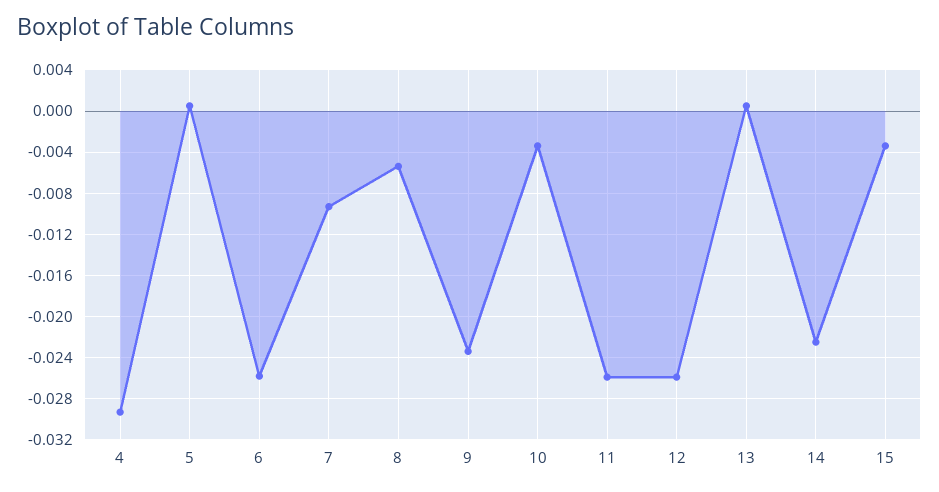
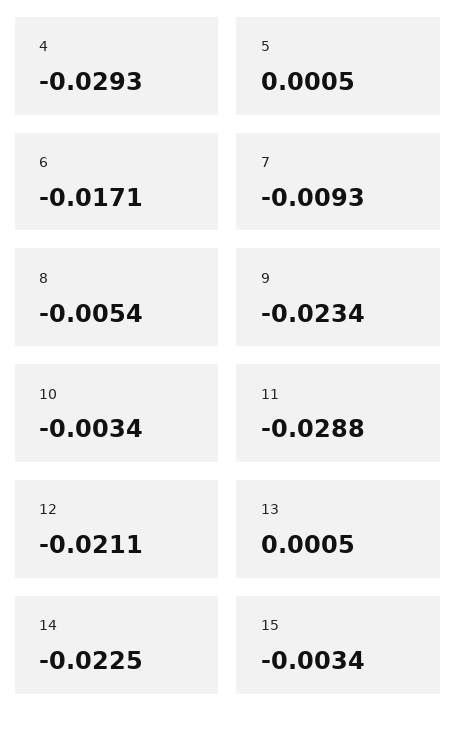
6: -0.026 -> -0.0171
11: -0.026 -> -0.0288
12: -0.026 -> -0.0211

